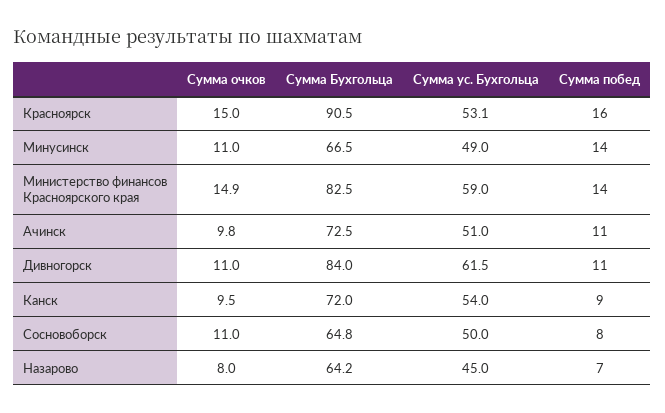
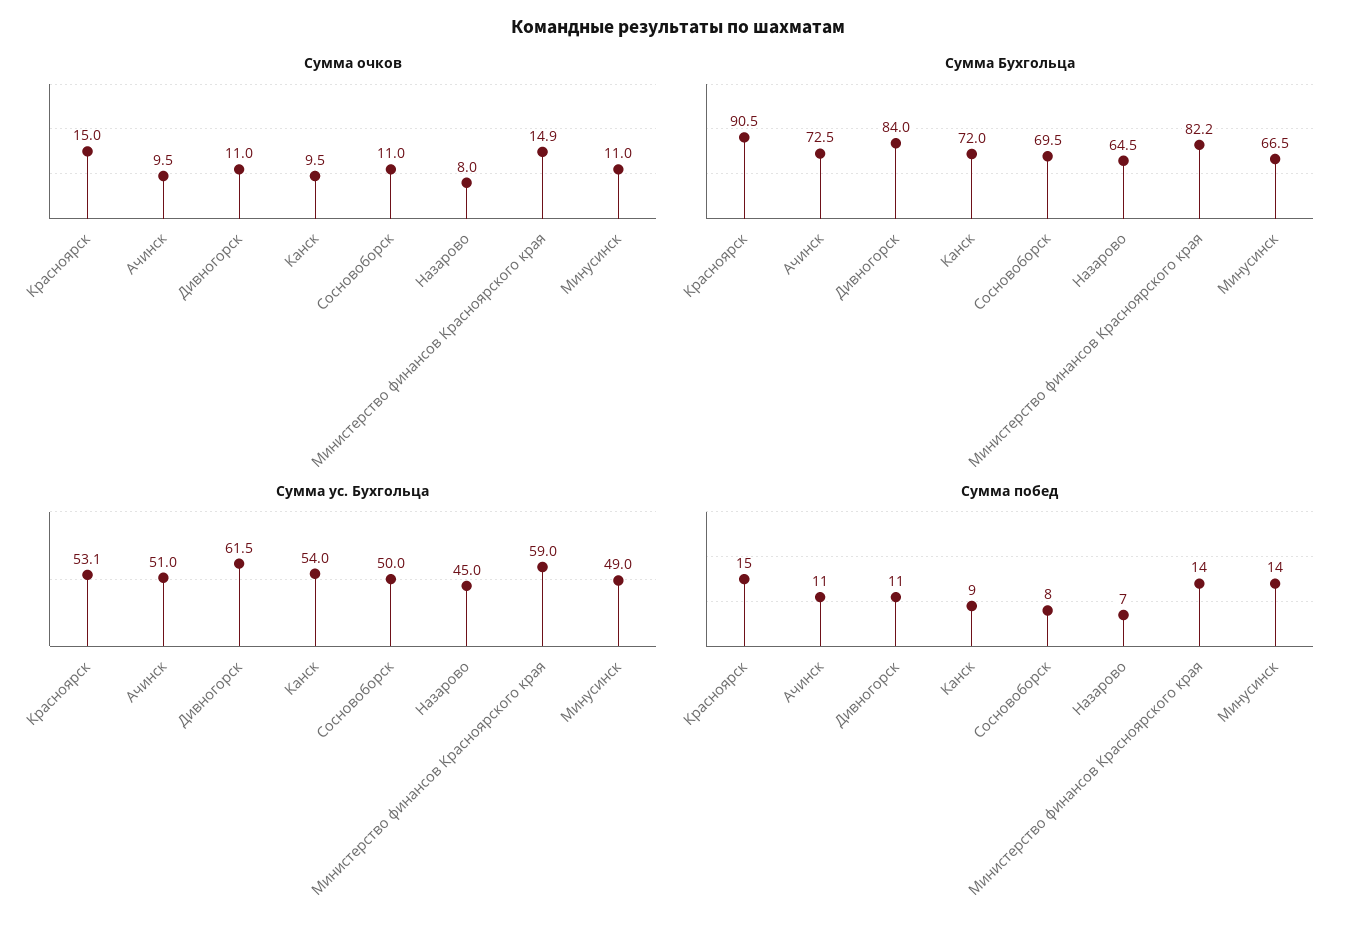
Сумма побед, Красноярск: 16 -> 15
Сумма Бухгольца, Министерство финансов Красноярского края: 82.5 -> 82.2
Сумма очков, Ачинск: 9.8 -> 9.5
Сумма Бухгольца, Сосновоборск: 64.8 -> 69.5
Сумма Бухгольца, Назарово: 64.2 -> 64.5

